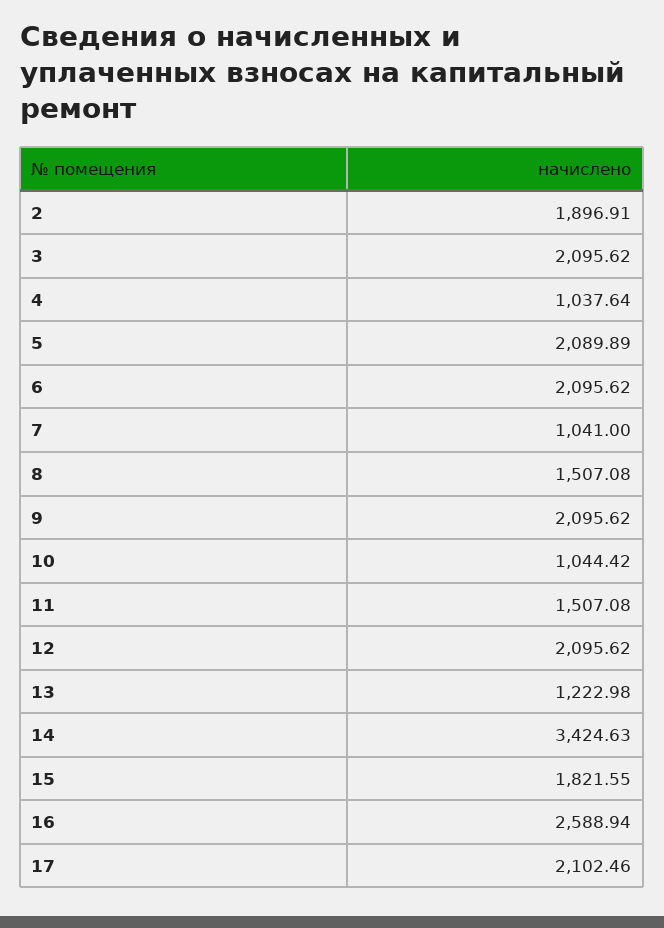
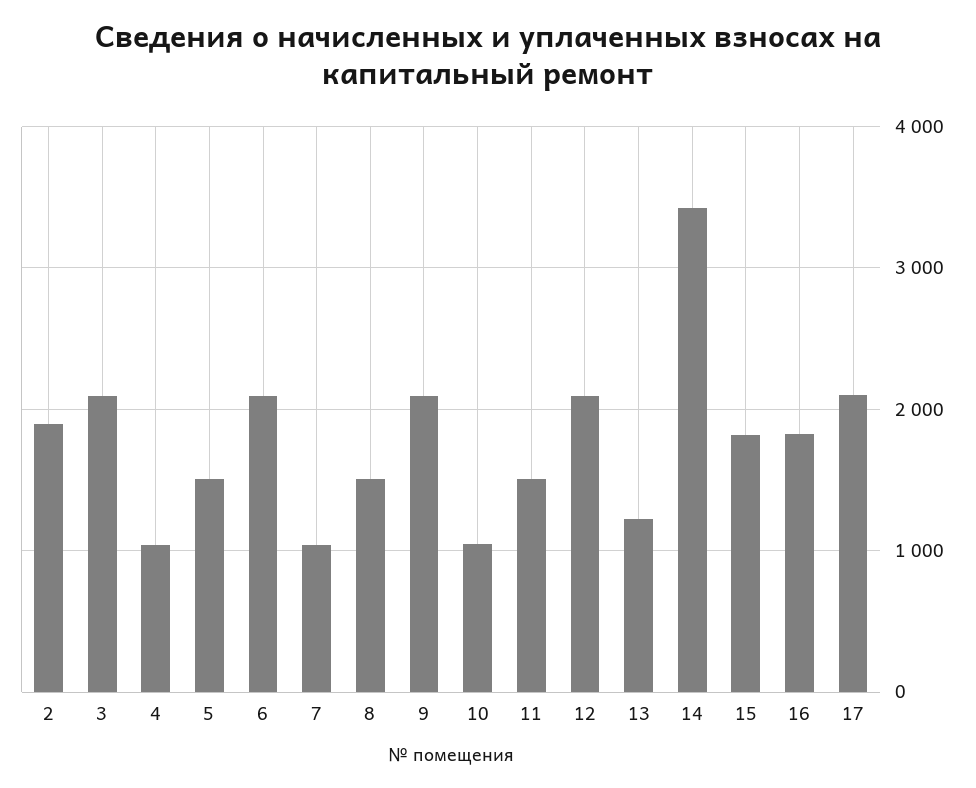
5: 2089.89 -> 1500
16: 2588.94 -> 1800

